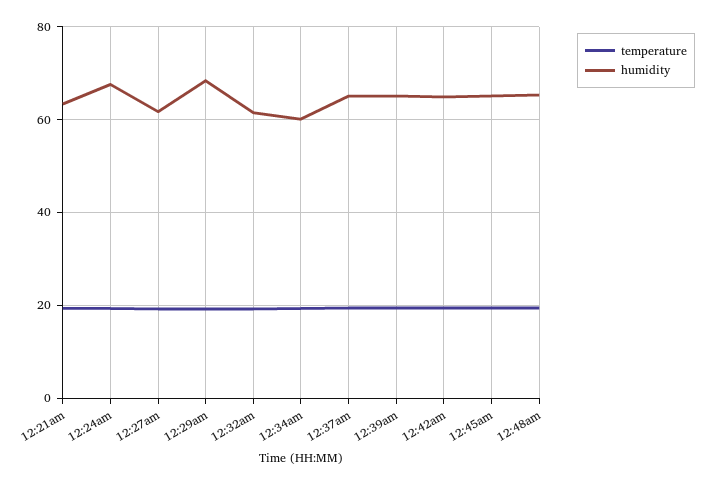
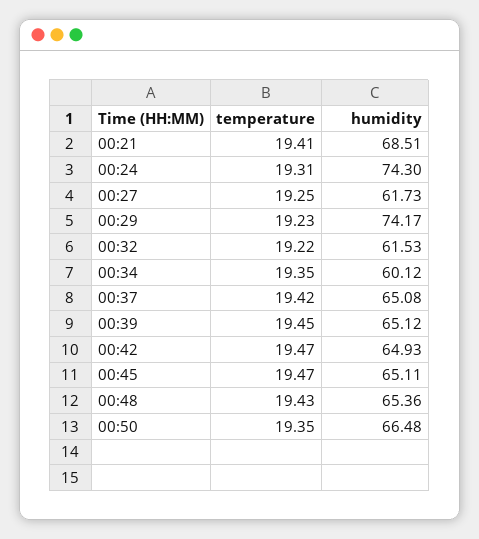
humidity, 12:21am: 64 -> 68.51
humidity, 12:24am: 68 -> 74.3
humidity, 12:29am: 68 -> 74.17
temperature, 00:50: none -> 19.35
humidity, 00:50: none -> 66.48

